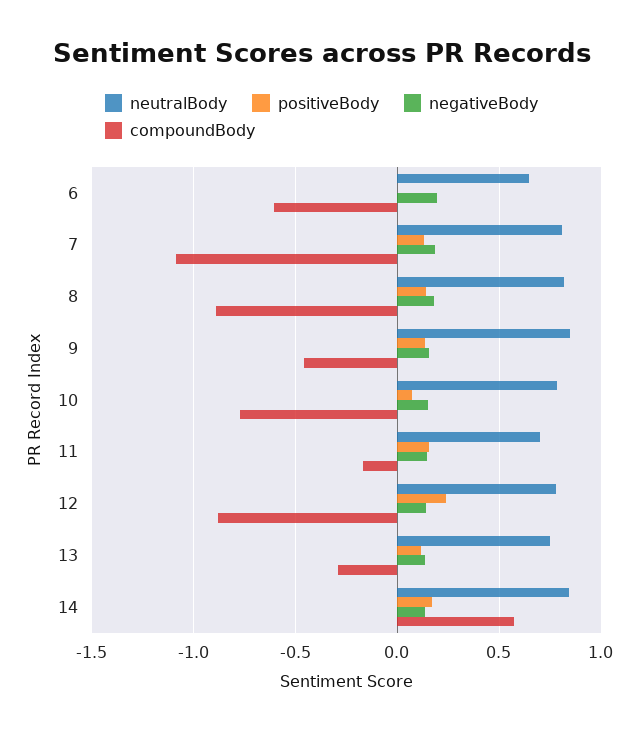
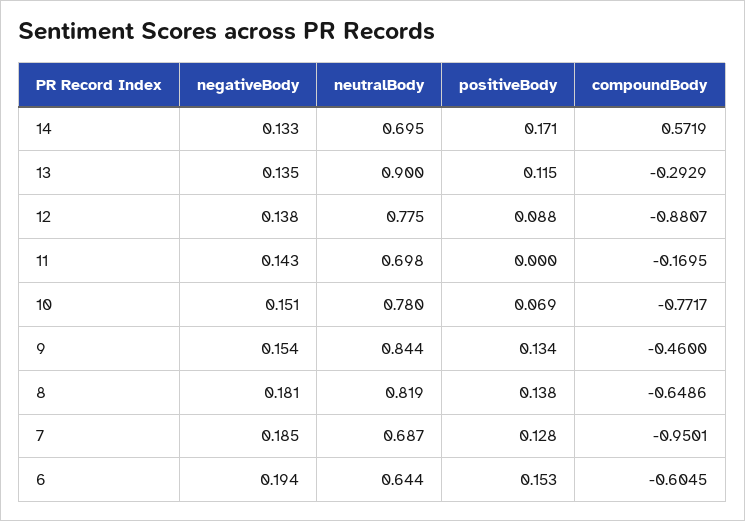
positiveBody, 6: 0 -> 0.153
neutralBody, 7: 0.8 -> 0.687
compoundBody, 7: -1.1 -> -0.9501
compoundBody, 8: -0.9 -> -0.6486
positiveBody, 11: 0.15 -> 0
positiveBody, 12: 0.25 -> 0.088
neutralBody, 13: 0.75 -> 0.9
neutralBody, 14: 0.85 -> 0.695

